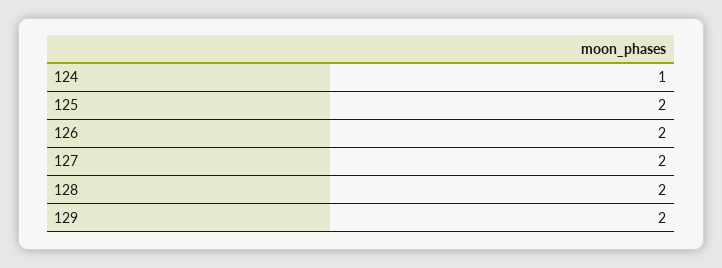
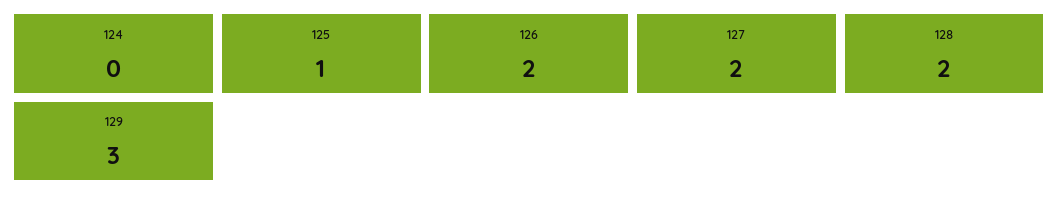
124: 1 -> 0
125: 2 -> 1
129: 2 -> 3

